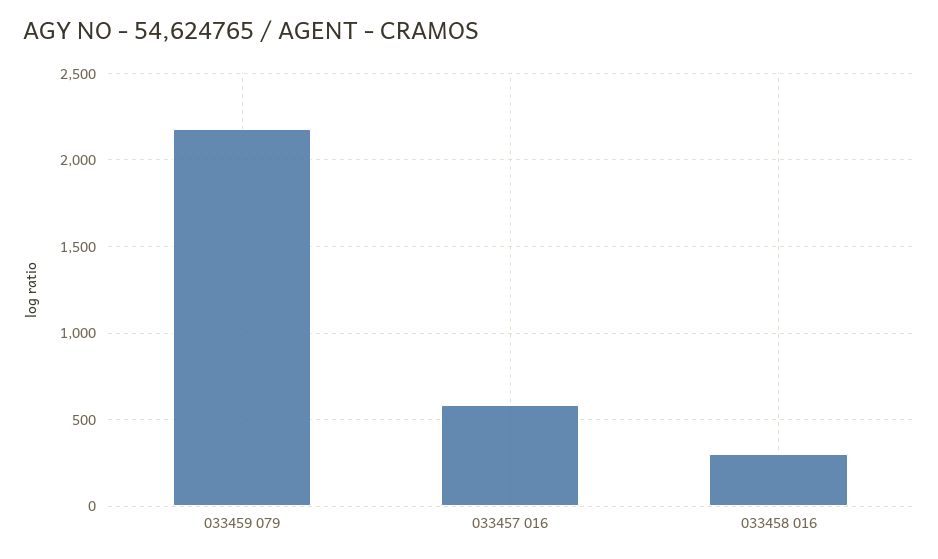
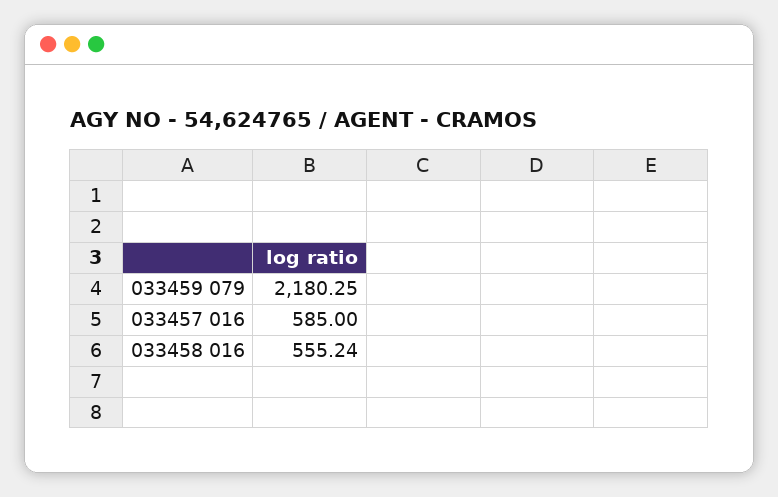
033458 016: 300 -> 555.24

